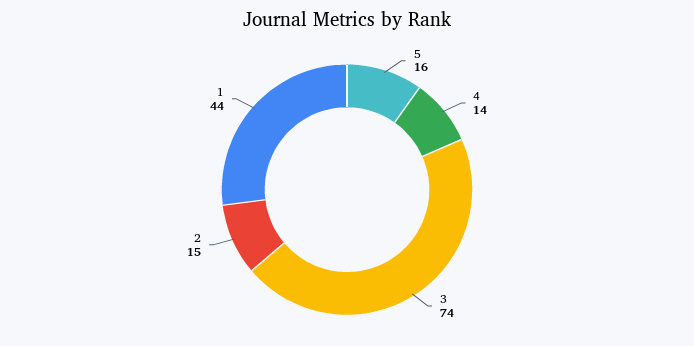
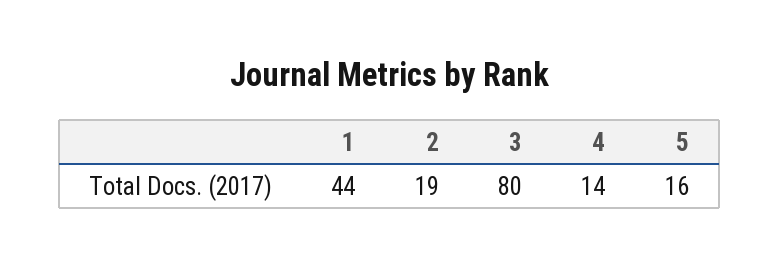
3: 74 -> 80
2: 15 -> 19

